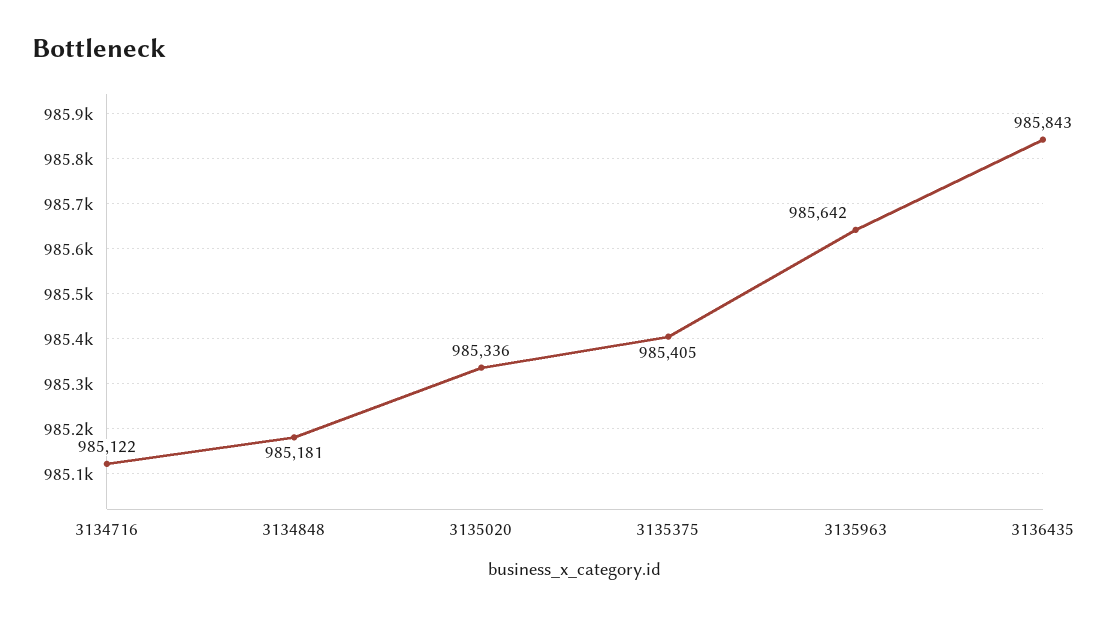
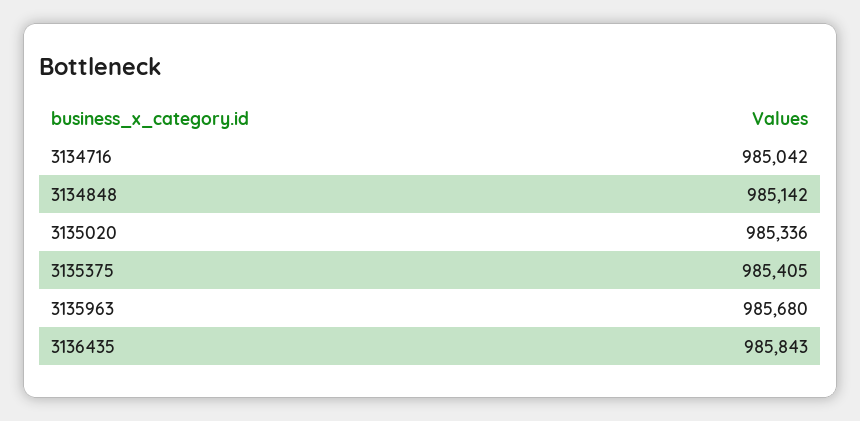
3134716: 985122 -> 985042
3134848: 985181 -> 985142
3135963: 985642 -> 985680

